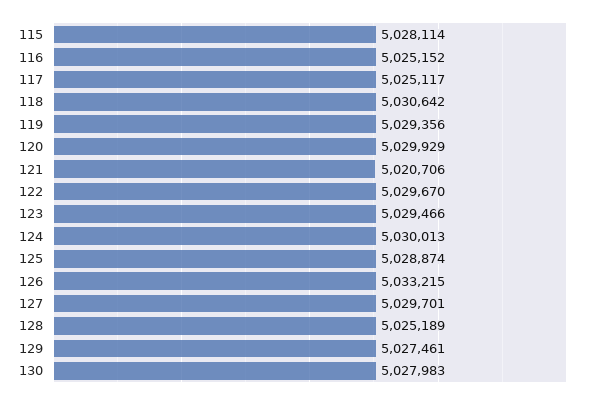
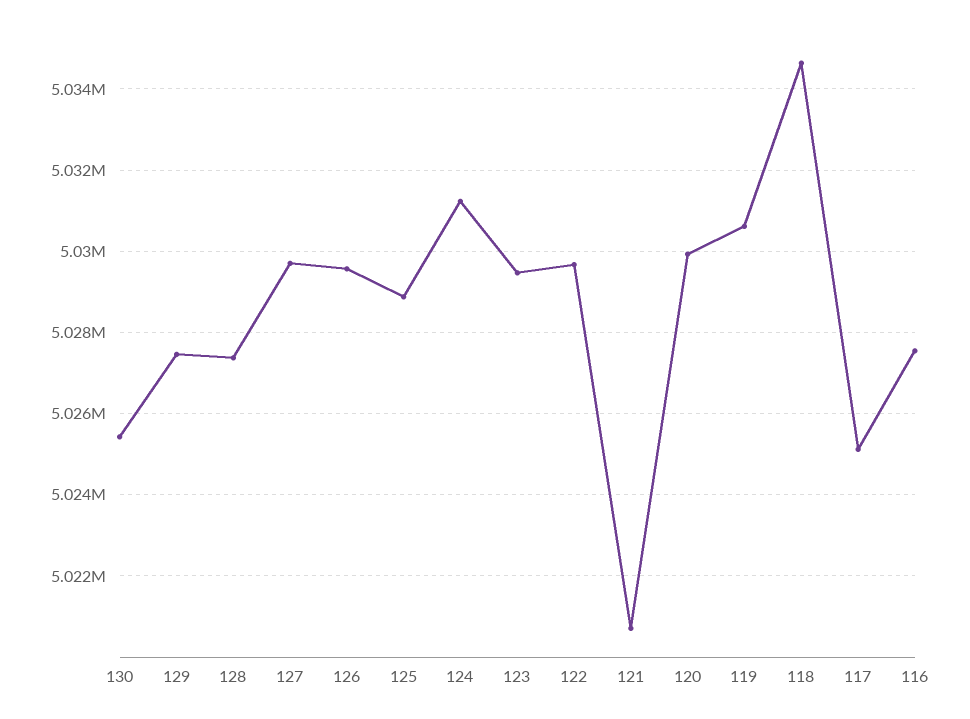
115: 5028114 -> none
116: 5025152 -> 5027600
118: 5030642 -> 5034600
119: 5029356 -> 5030600
124: 5030013 -> 5031200
126: 5033215 -> 5029600
128: 5025189 -> 5027400
130: 5027983 -> 5025400

